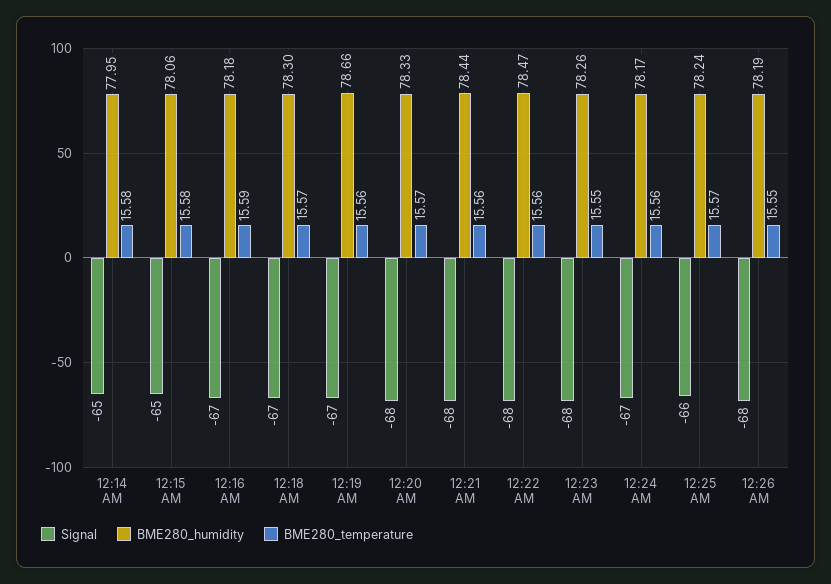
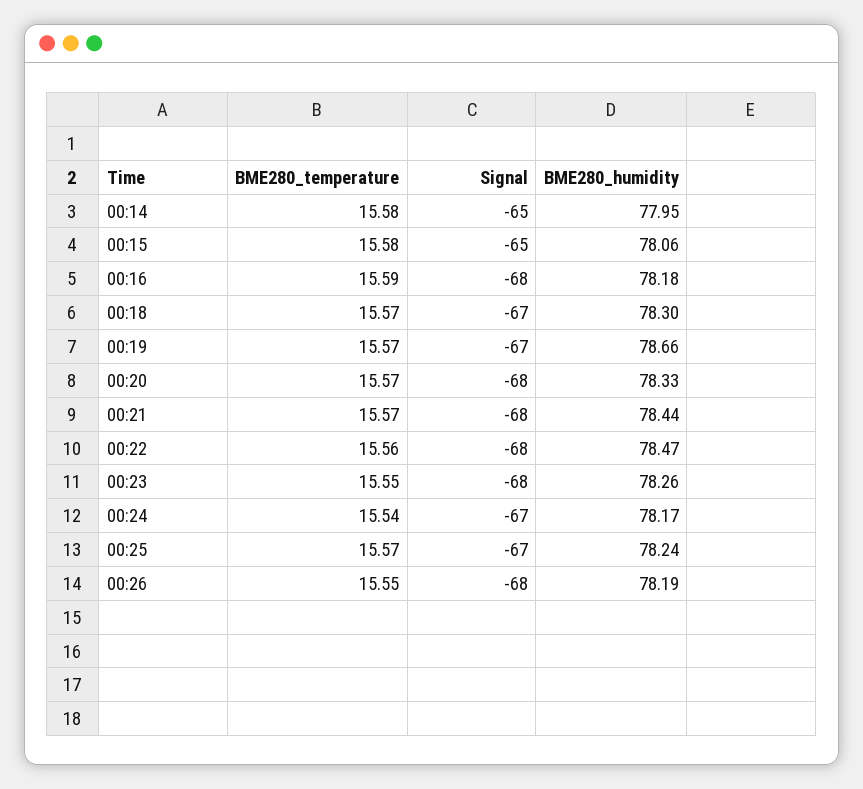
Signal, 12:16 AM: -67 -> -68
BME280_temperature, 12:19 AM: 15.56 -> 15.57
BME280_temperature, 12:21 AM: 15.56 -> 15.57
BME280_temperature, 12:24 AM: 15.56 -> 15.54
Signal, 12:25 AM: -66 -> -67

